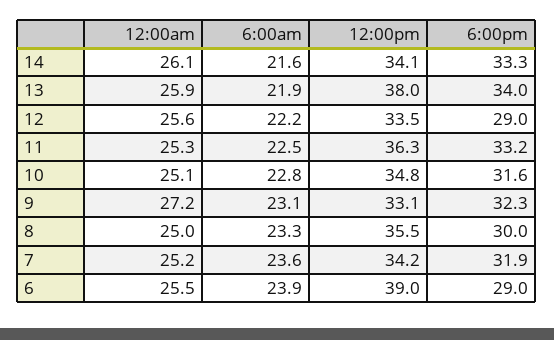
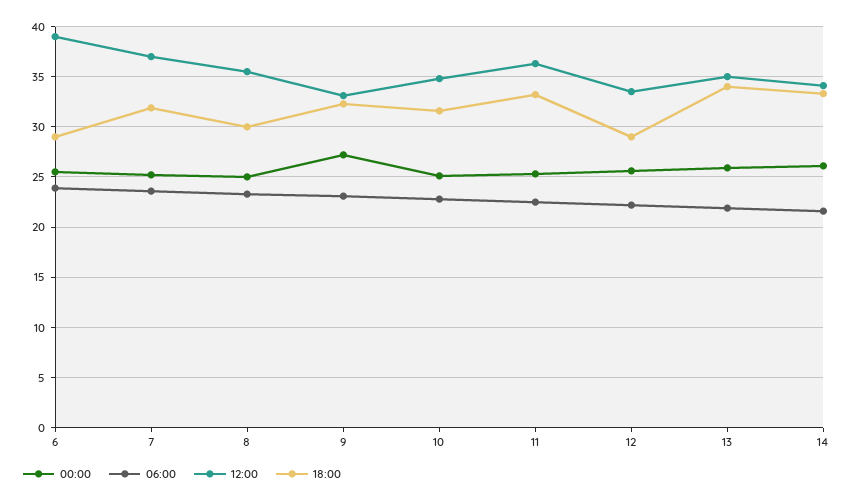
12:00pm, 13: 38 -> 35
12:00pm, 7: 34.2 -> 37

